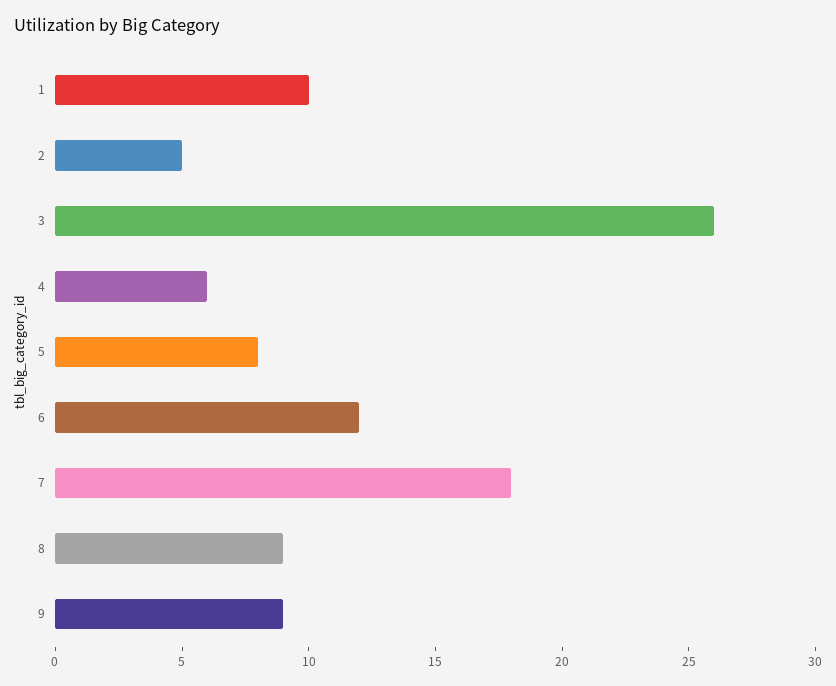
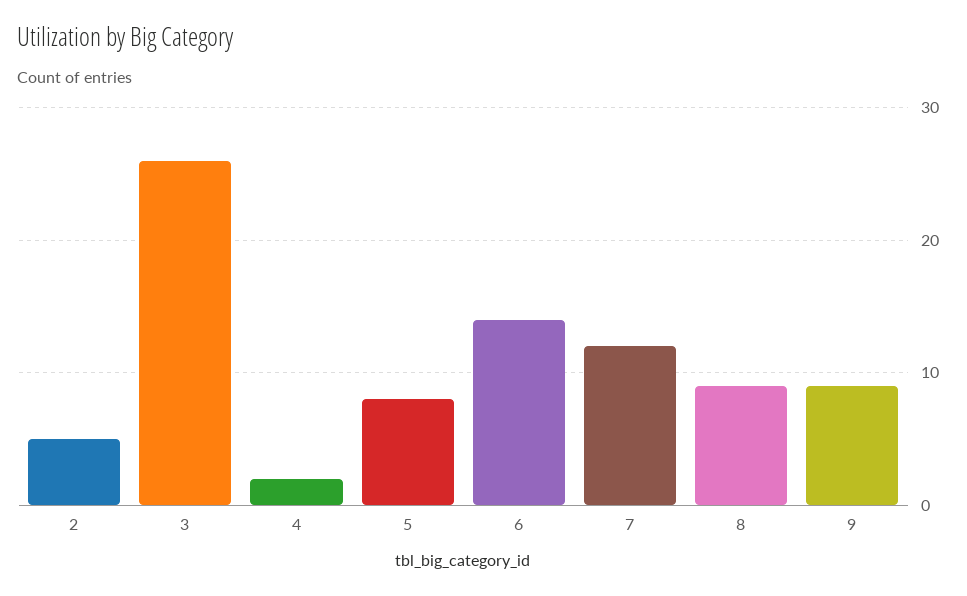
1: 10 -> none
4: 6 -> 2
6: 12 -> 14
7: 18 -> 12

